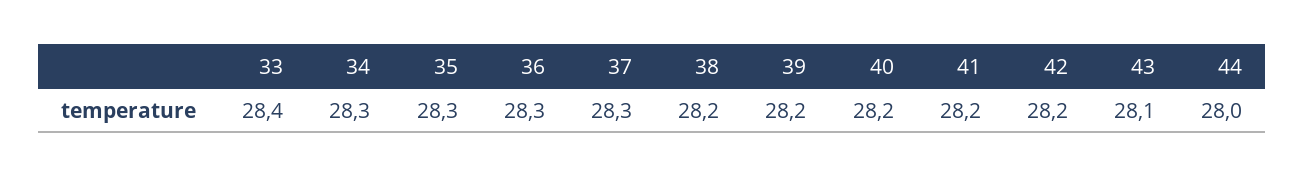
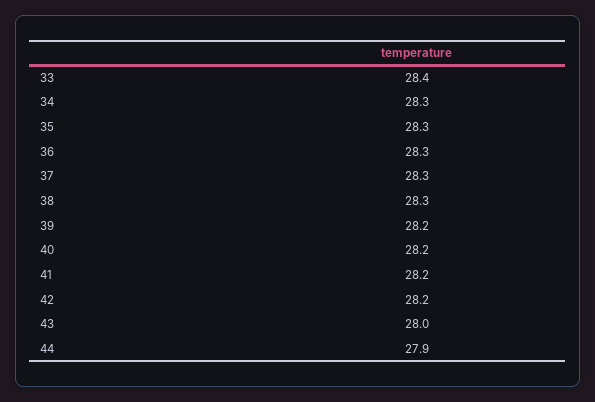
38: 28.2 -> 28.3
43: 28.1 -> 28
44: 28 -> 27.9

